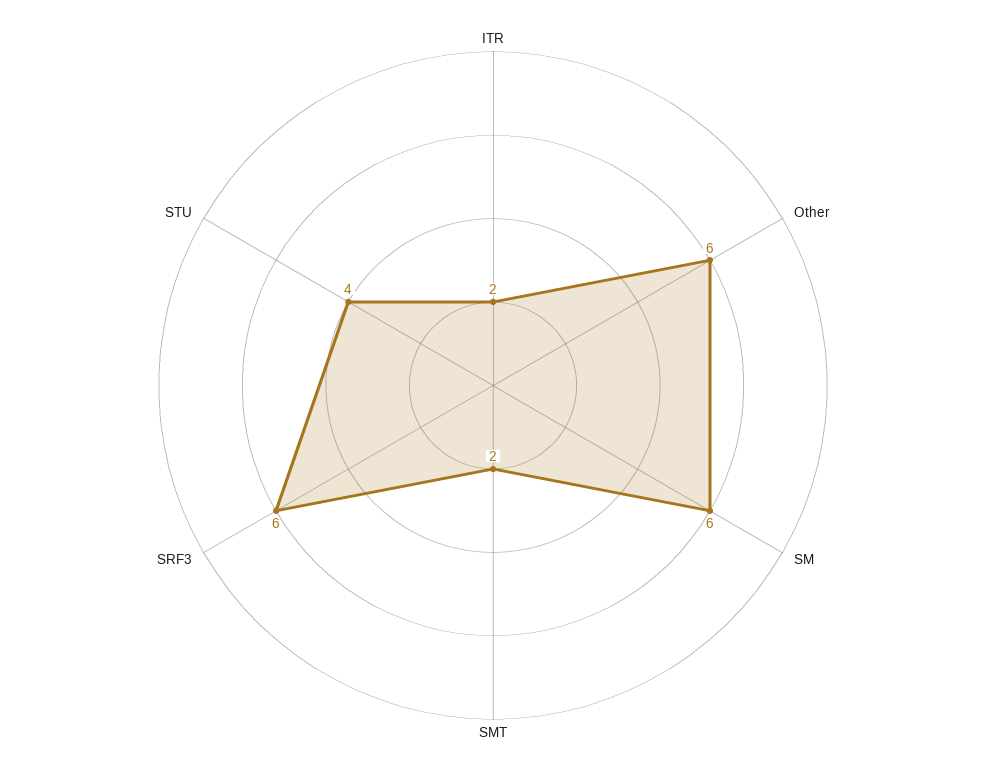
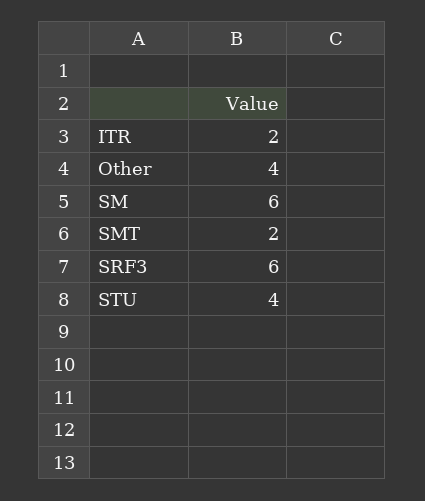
Other: 6 -> 4

